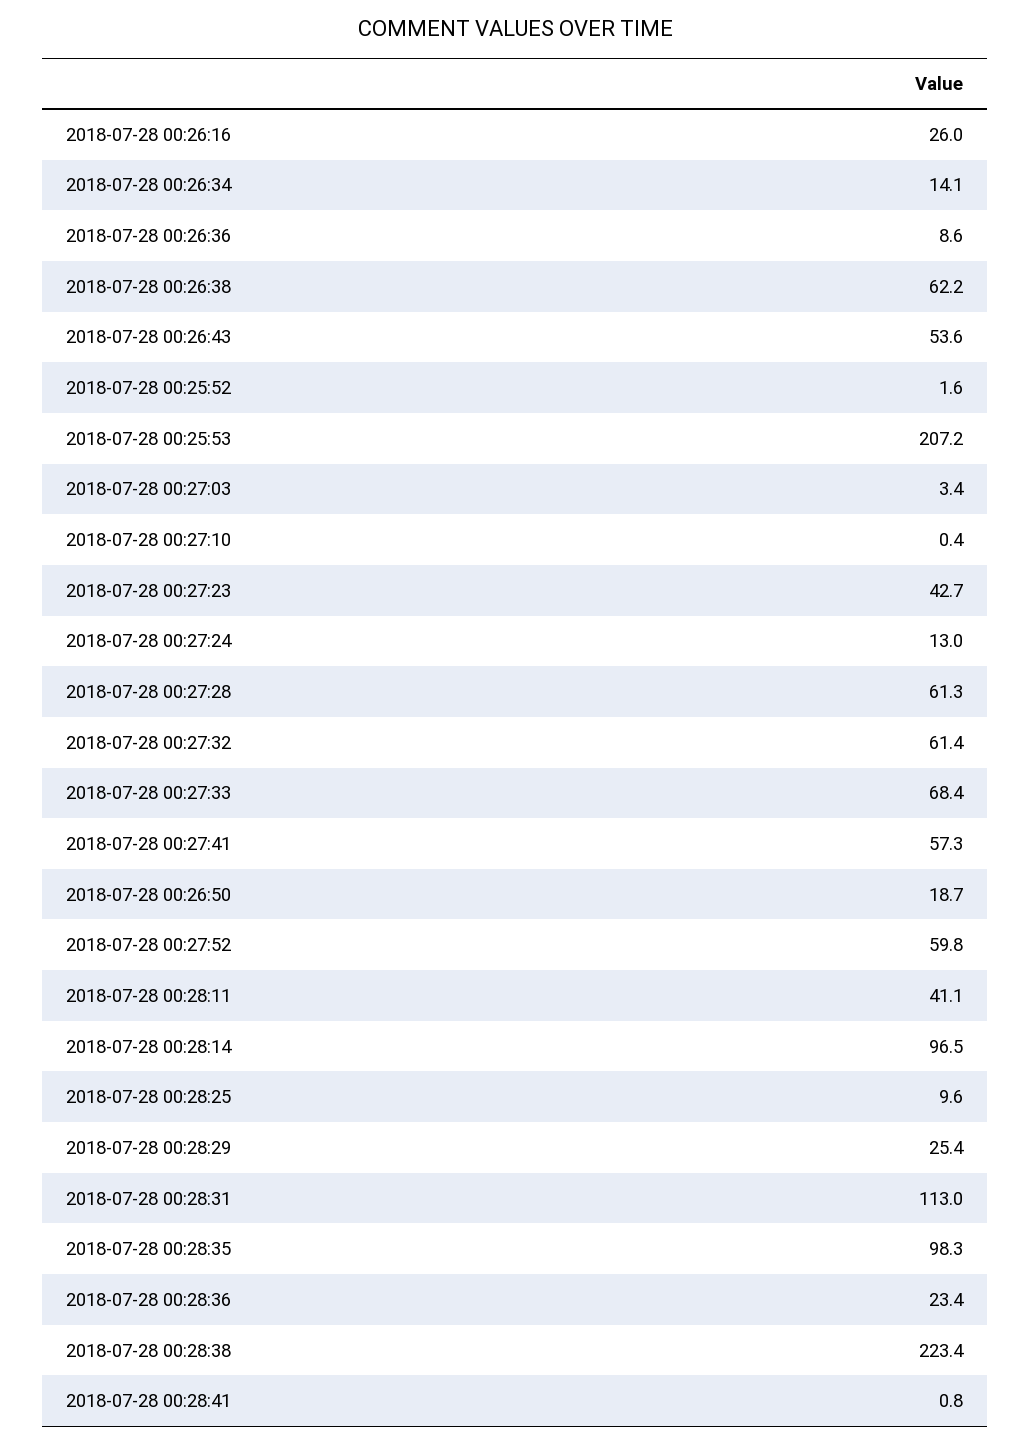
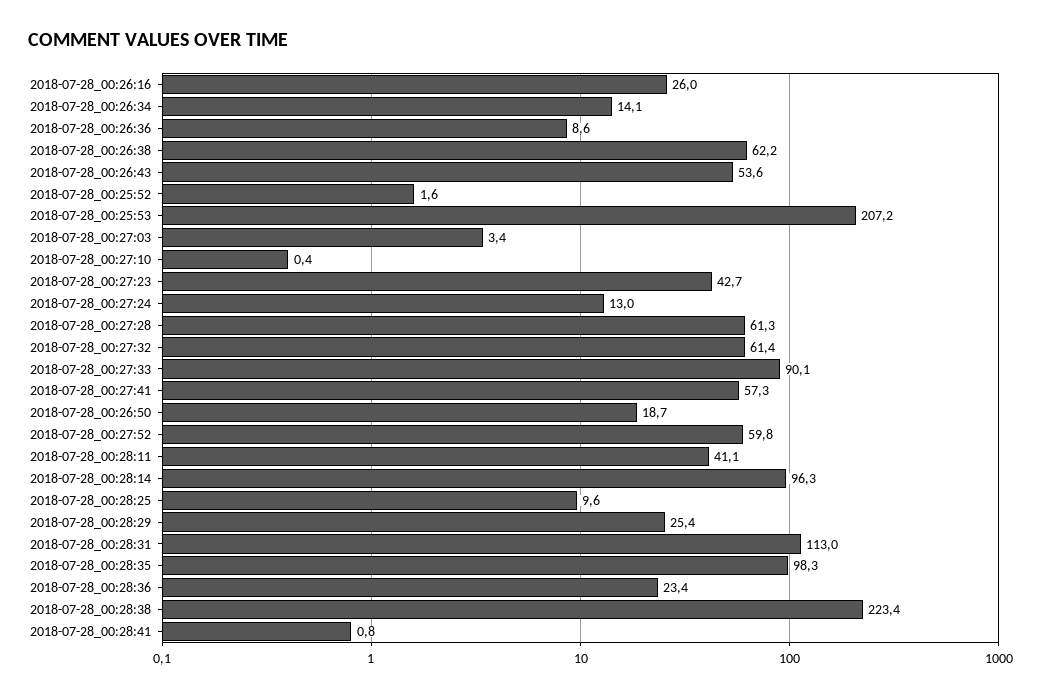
2018-07-28 00:27:33: 68.4 -> 90.1
2018-07-28 00:28:14: 96.5 -> 96.3

